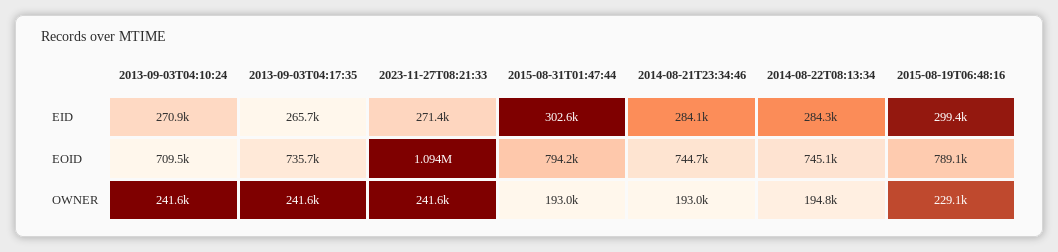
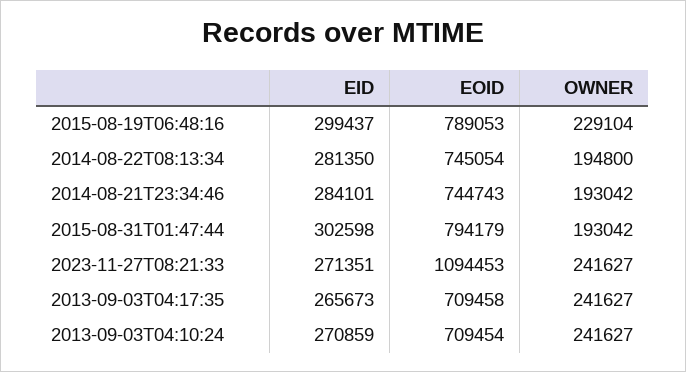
2014-08-22T08:13:34, EID: 284300 -> 281350
2013-09-03T04:17:35, EOID: 735700 -> 709458

